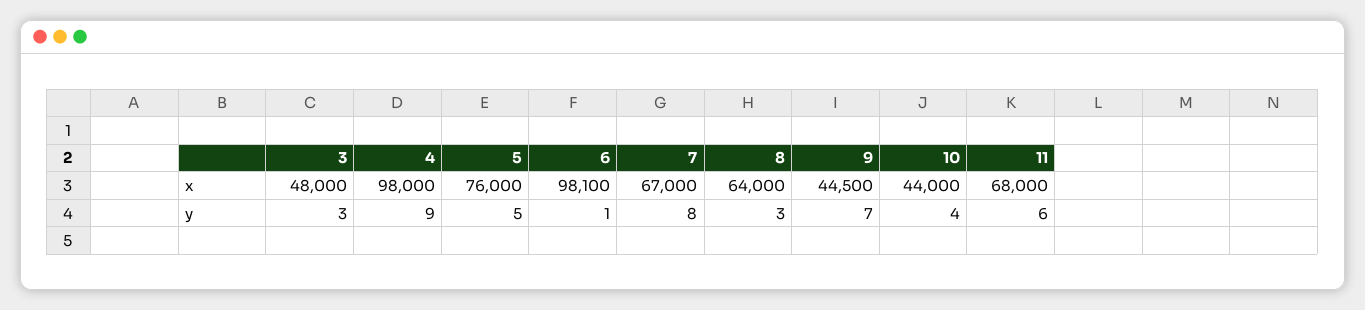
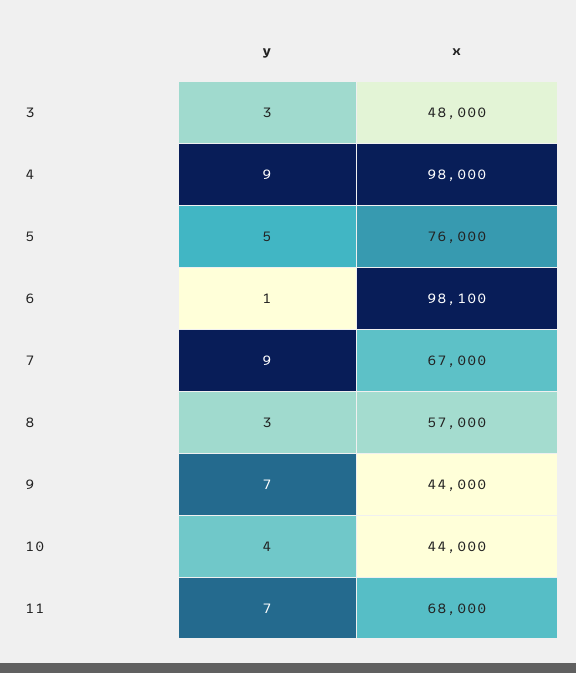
8, x: 64000 -> 57000
9, x: 44500 -> 44000
7, y: 8 -> 9
11, y: 6 -> 7

